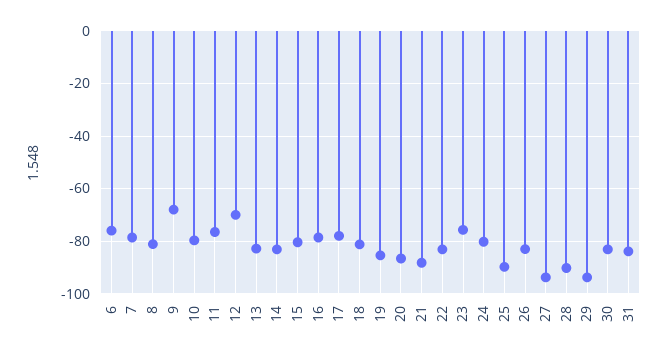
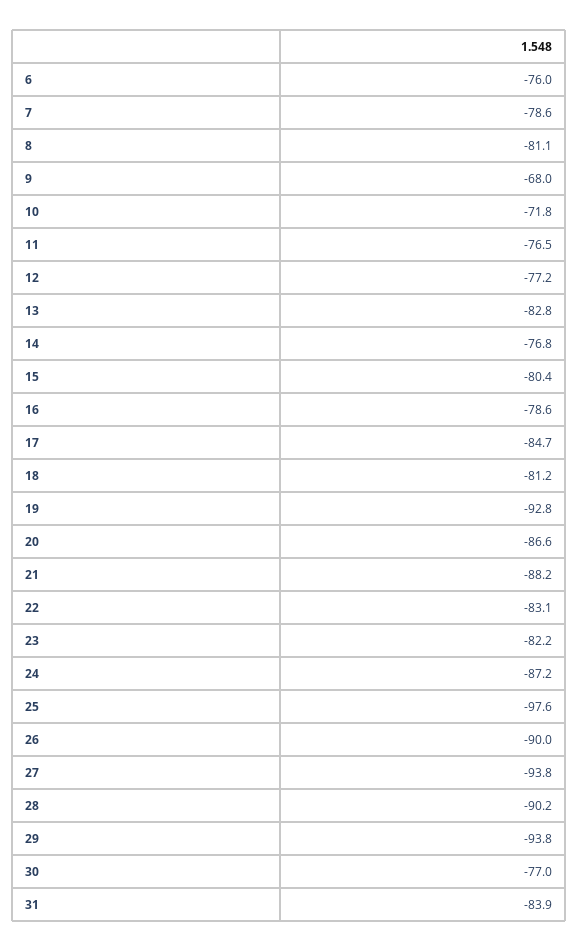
10: -80 -> -71.8
12: -70 -> -77.2
14: -82.5 -> -76.8
17: -77.5 -> -84.7
19: -85 -> -92.8
23: -75 -> -82.2
24: -80 -> -87.2
25: -90 -> -97.6
26: -82.5 -> -90
30: -82.5 -> -77

